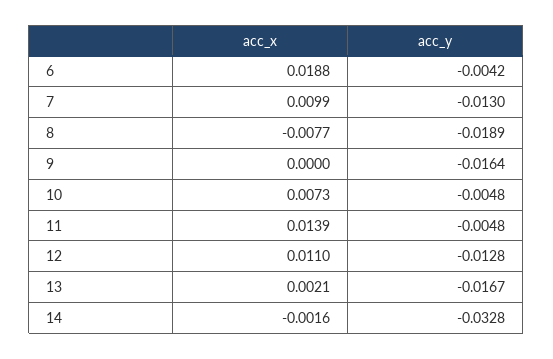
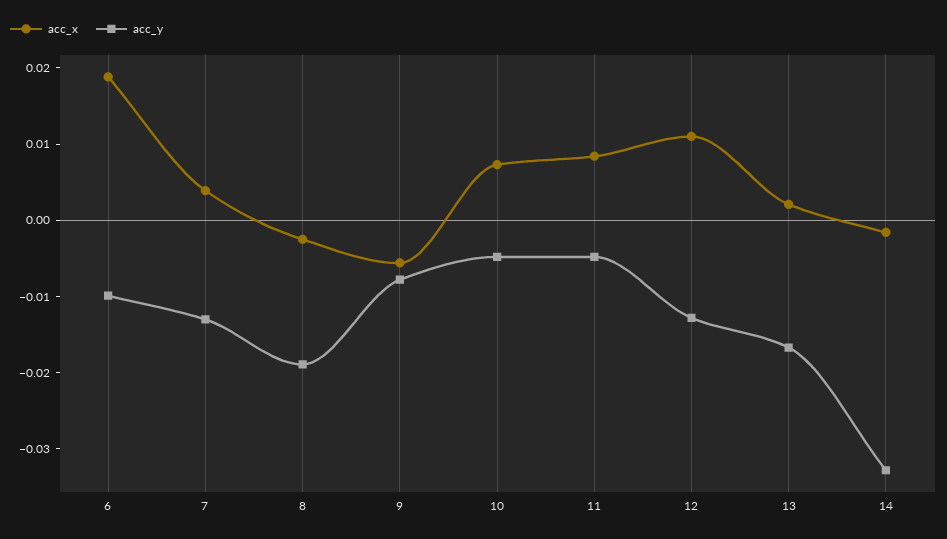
acc_y, 6: -0.0042 -> -0.01
acc_x, 7: 0.0099 -> 0.004
acc_x, 8: -0.0077 -> -0.002
acc_x, 9: 0 -> -0.006
acc_y, 9: -0.0164 -> -0.008
acc_x, 11: 0.0139 -> 0.008

